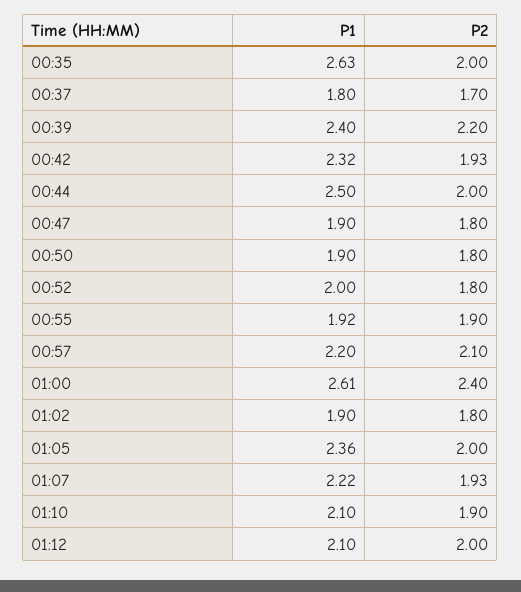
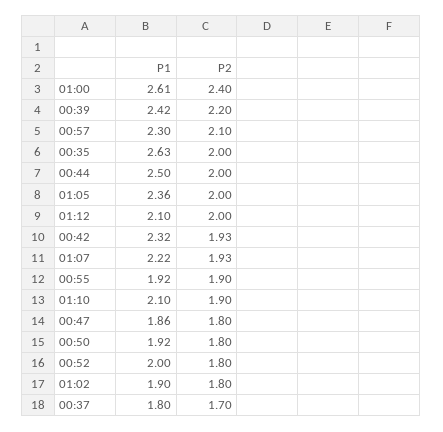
P1, 00:39: 2.4 -> 2.42
P1, 00:47: 1.9 -> 1.86
P1, 00:50: 1.9 -> 1.92
P1, 00:57: 2.2 -> 2.3

